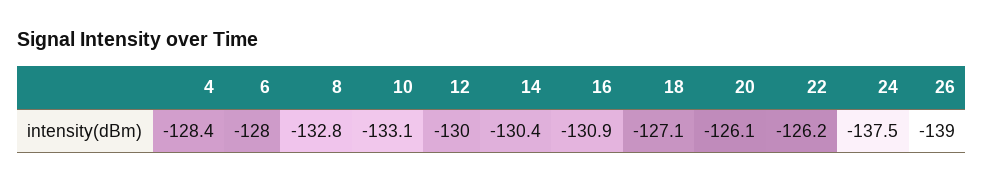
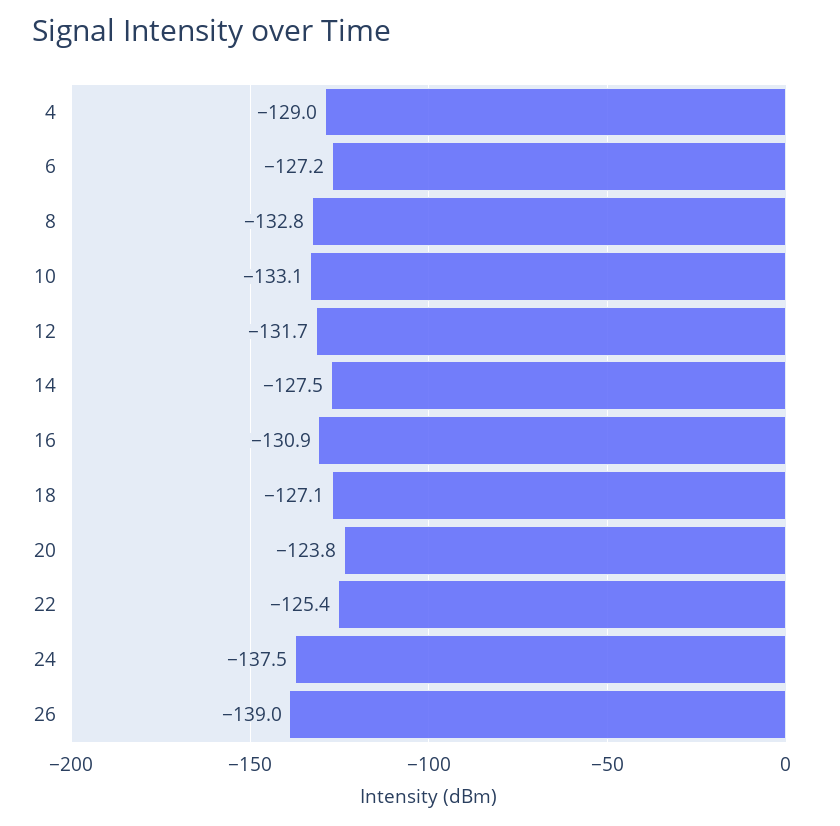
4: -128.4 -> -129
6: -128 -> -127.2
12: -130 -> -131.7
14: -130.4 -> -127.5
20: -126.1 -> -123.8
22: -126.2 -> -125.4

